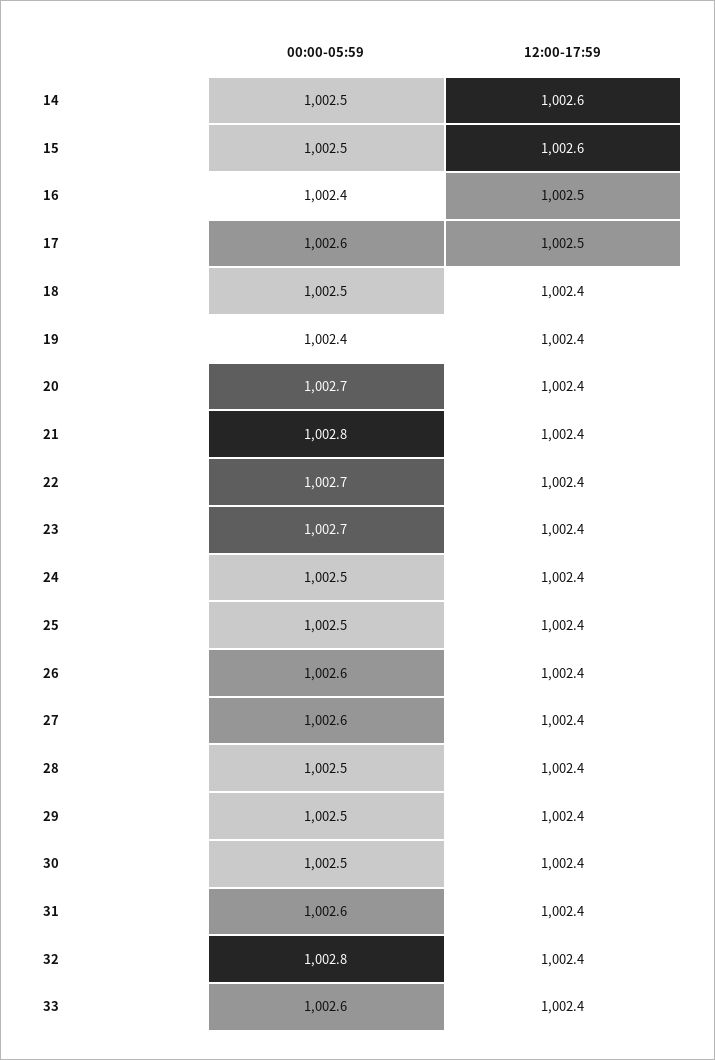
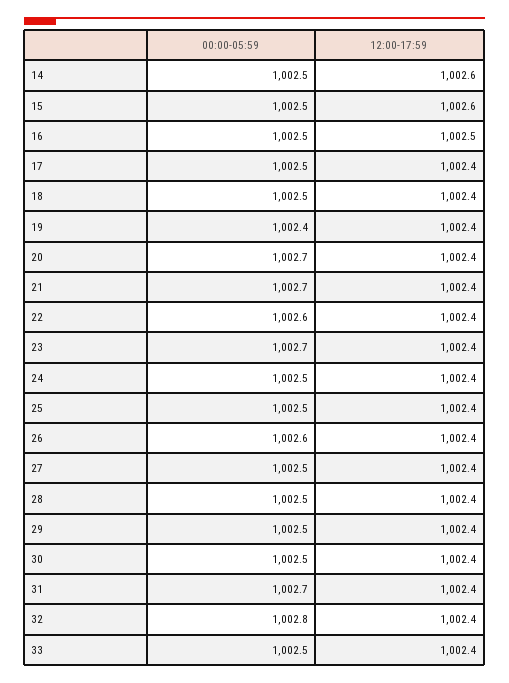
00:00-05:59, 16: 1002.4 -> 1002.5
00:00-05:59, 17: 1002.6 -> 1002.5
12:00-17:59, 17: 1002.5 -> 1002.4
00:00-05:59, 21: 1002.8 -> 1002.7
00:00-05:59, 22: 1002.7 -> 1002.6
00:00-05:59, 27: 1002.6 -> 1002.5
00:00-05:59, 31: 1002.6 -> 1002.7
00:00-05:59, 33: 1002.6 -> 1002.5

